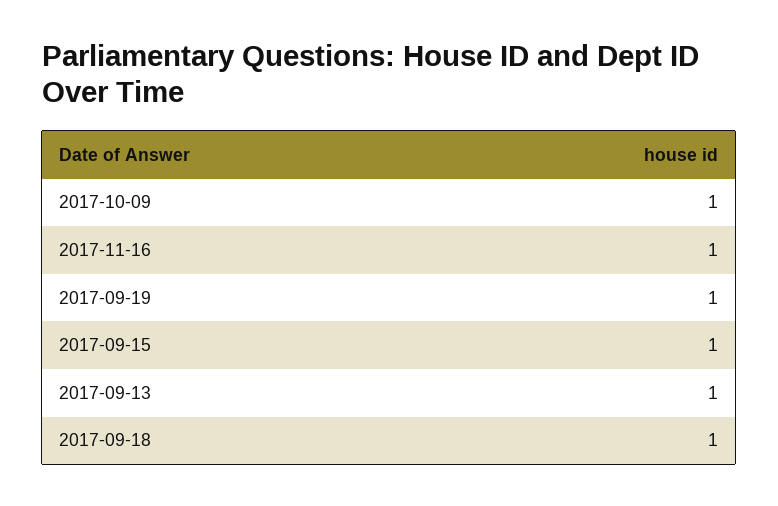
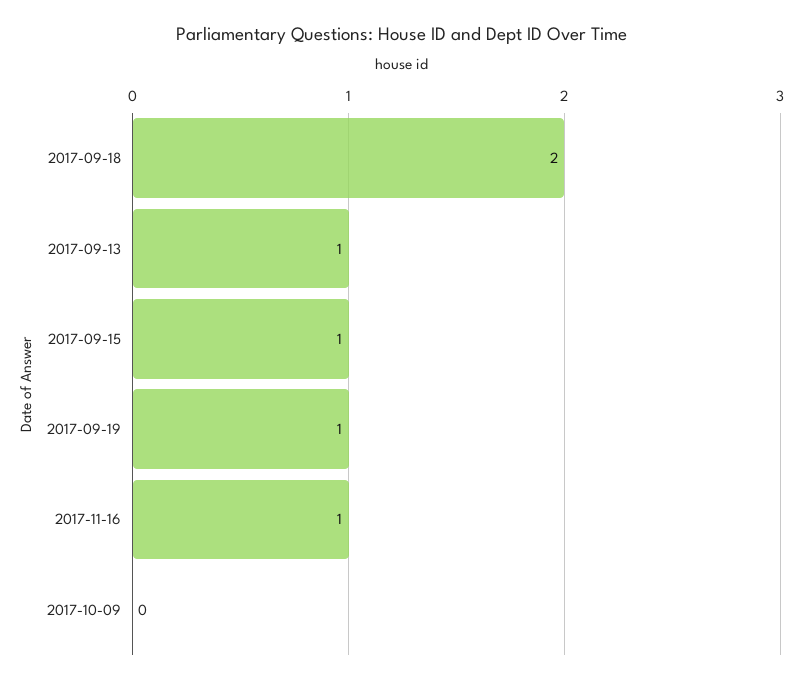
2017-10-09: 1 -> 0
2017-09-18: 1 -> 2

